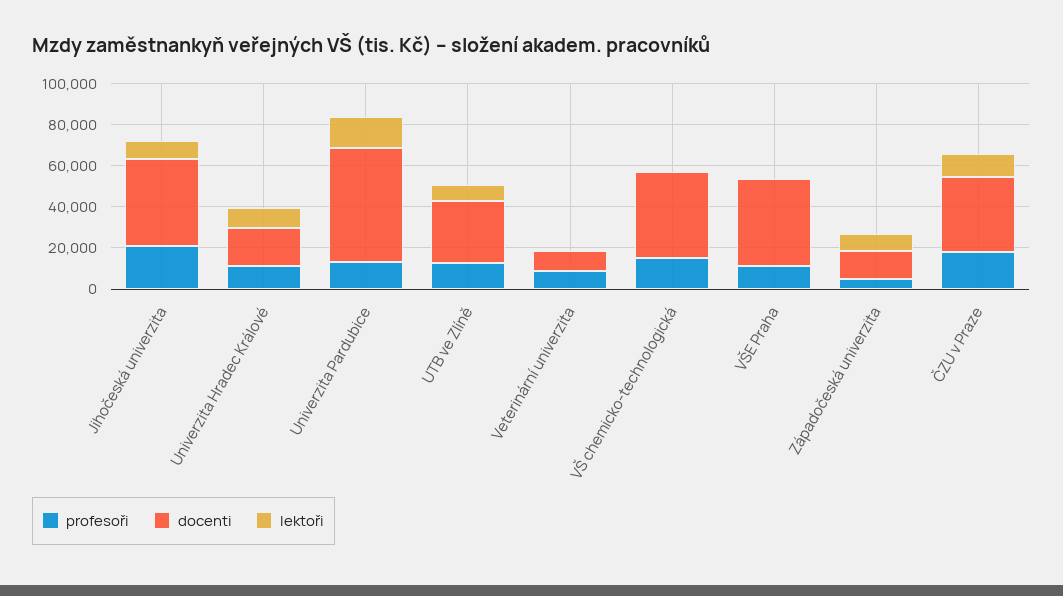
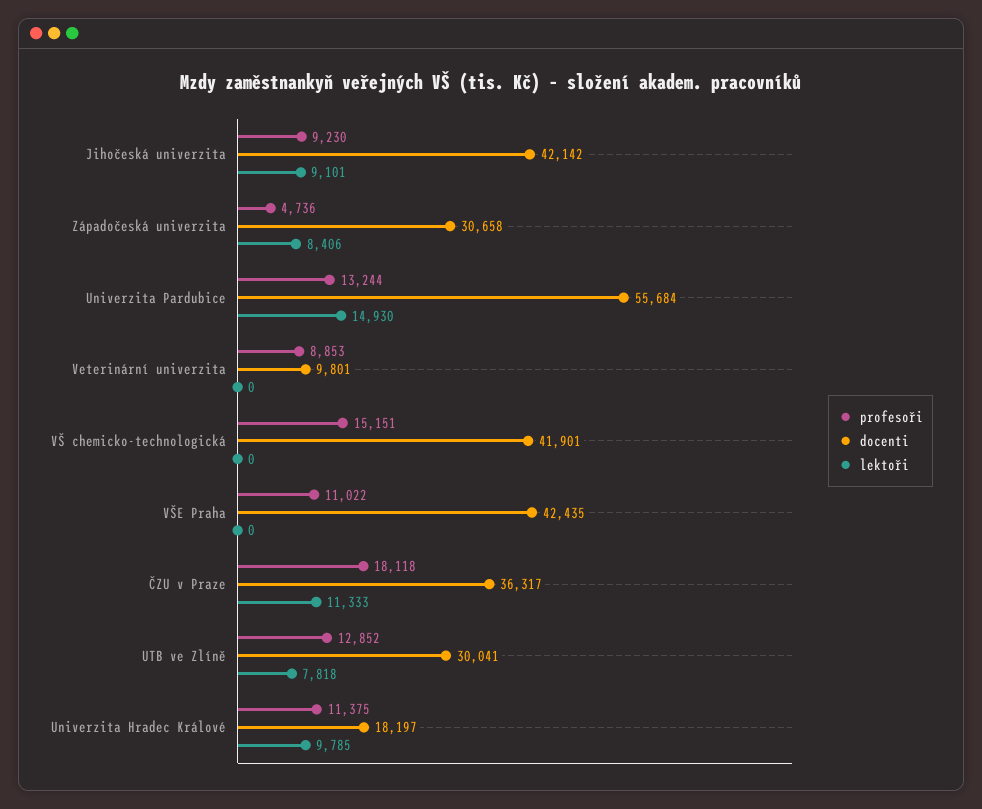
profesoři, Jihočeská univerzita: 20000 -> 9230
docenti, Západočeská univerzita: 15000 -> 30658

